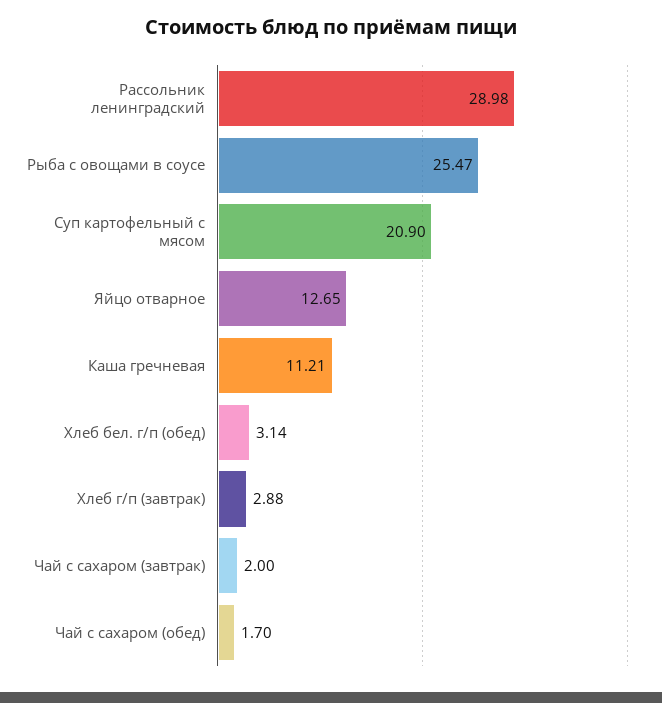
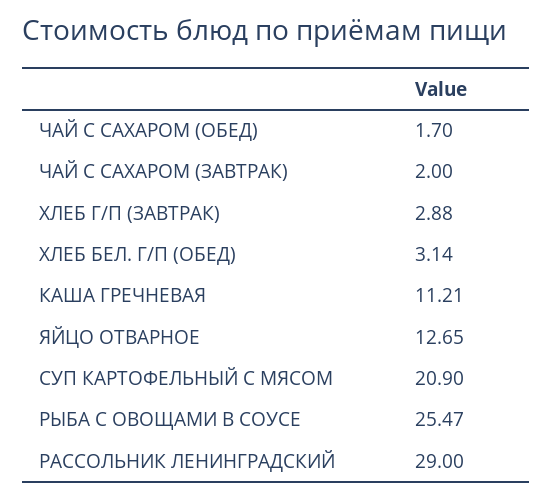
Рассольник ленинградский: 28.98 -> 29

